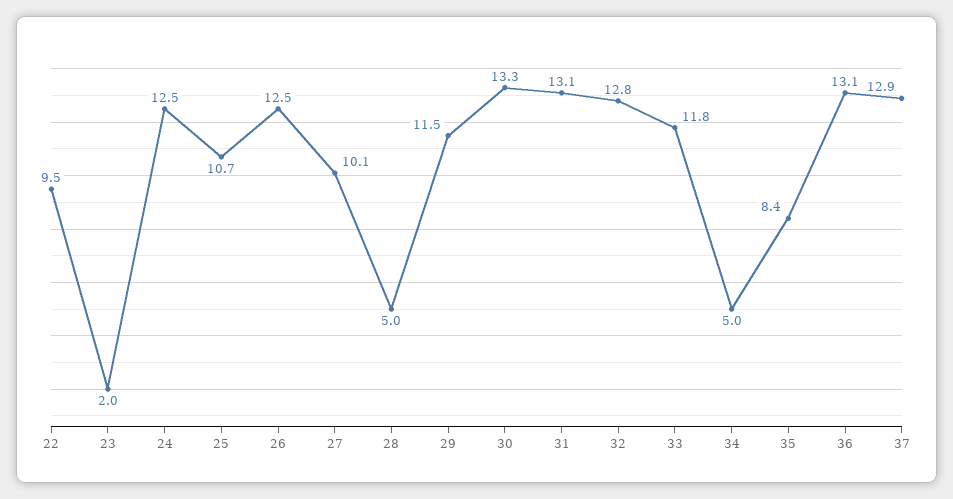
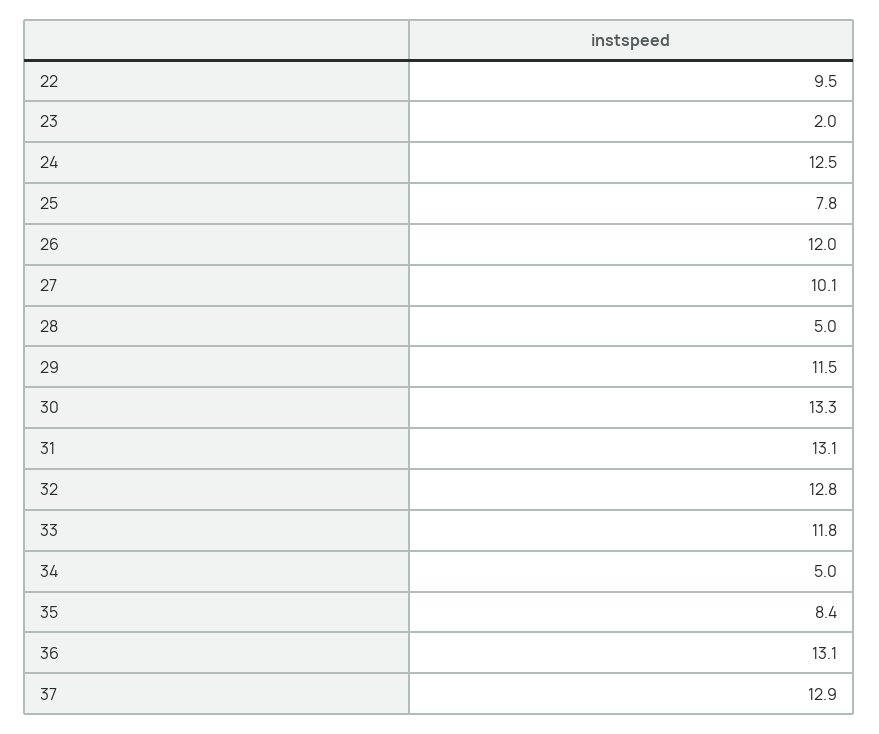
25: 10.7 -> 7.8
26: 12.5 -> 12

